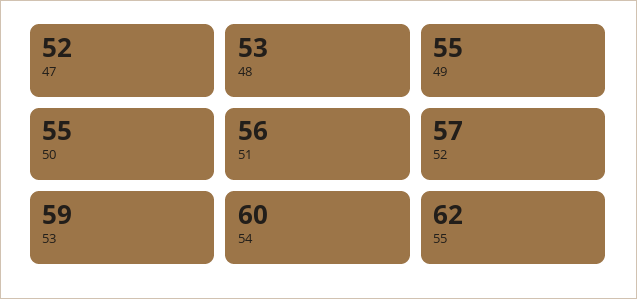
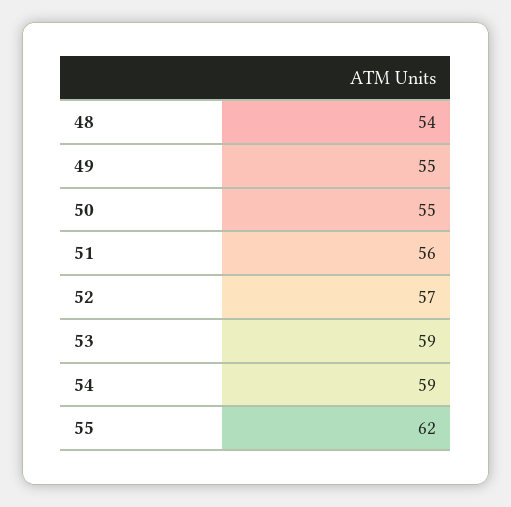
47: 52 -> none
48: 53 -> 54
54: 60 -> 59

